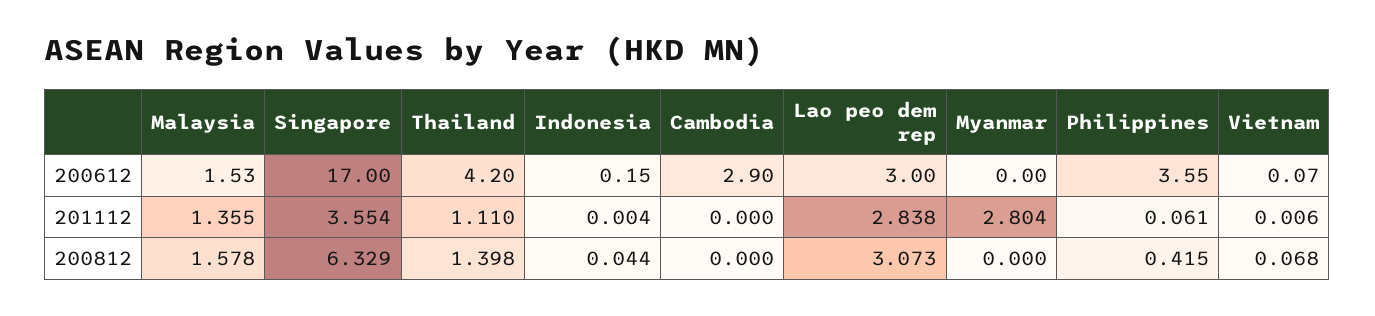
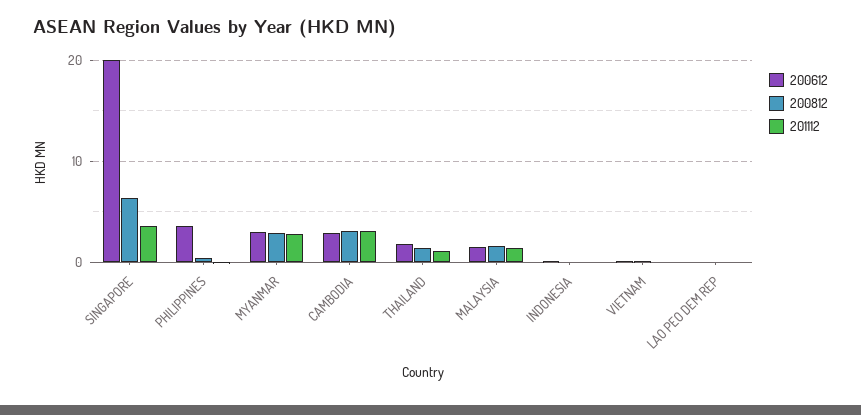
200612, Singapore: 17 -> 20
200612, Thailand: 4.2 -> 2
200612, Lao peo dem rep: 3 -> 0
200612, Myanmar: 0 -> 3
201112, Cambodia: 0 -> 3
201112, Lao peo dem rep: 2.838 -> 0
200812, Cambodia: 0 -> 3
200812, Lao peo dem rep: 3.073 -> 0
200812, Myanmar: 0 -> 3

